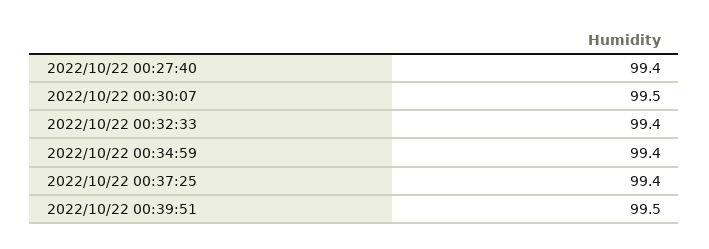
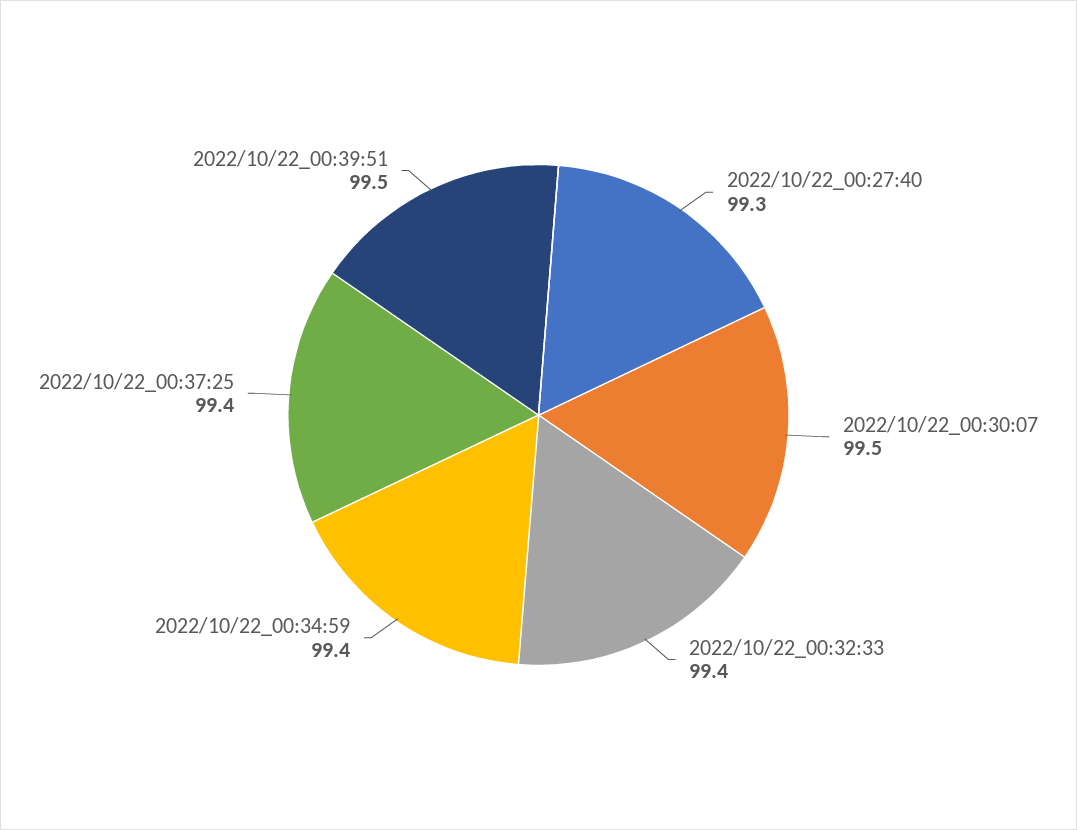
2022/10/22 00:27:40: 99.4 -> 99.3

